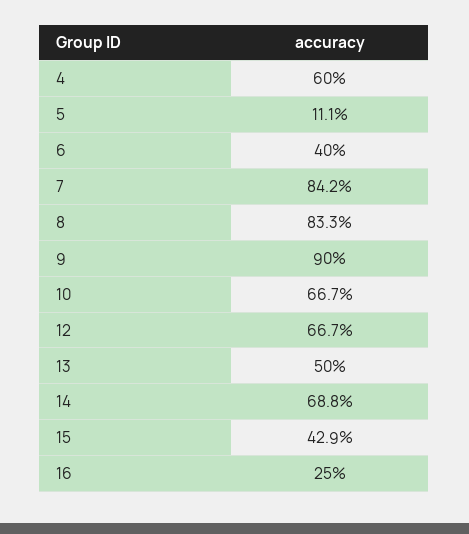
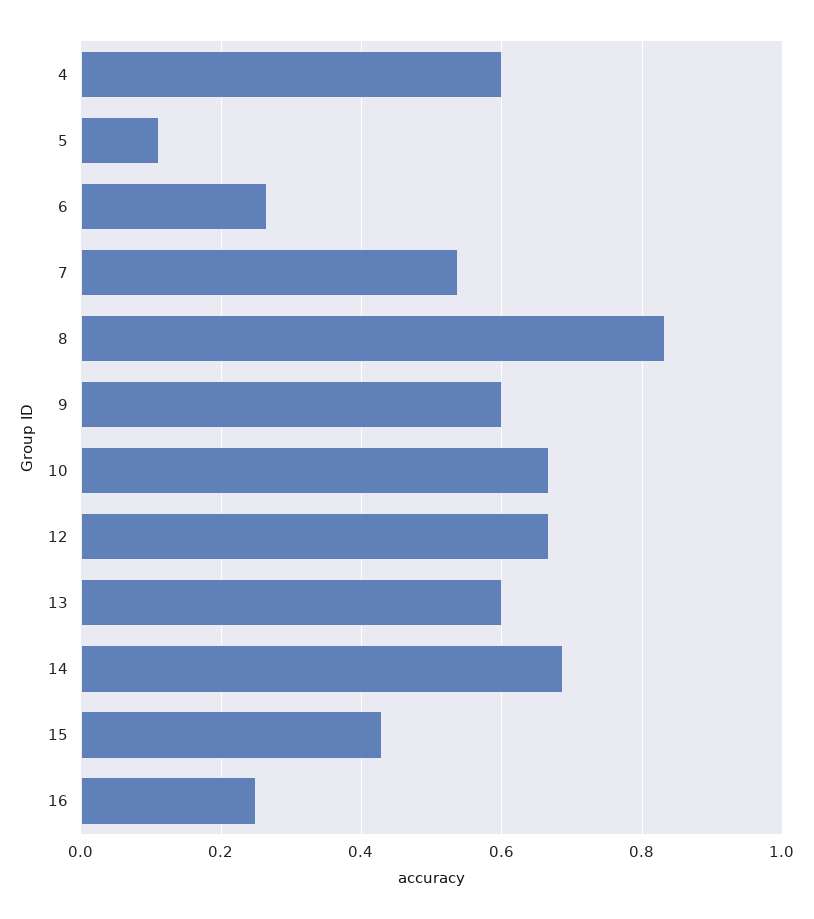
6: 0.4 -> 0.26
7: 0.842 -> 0.54
9: 0.9 -> 0.6
13: 0.5 -> 0.6

